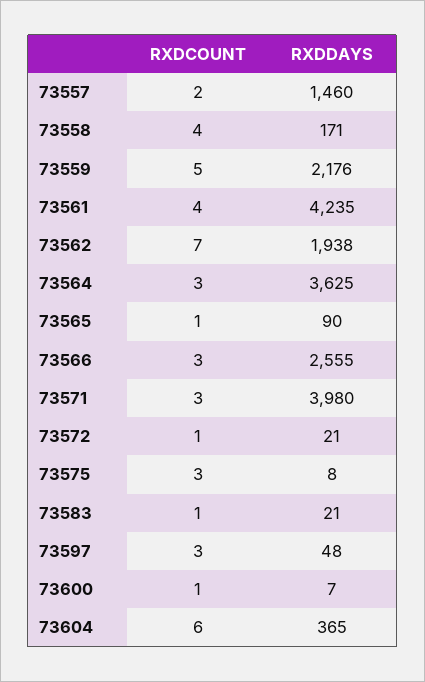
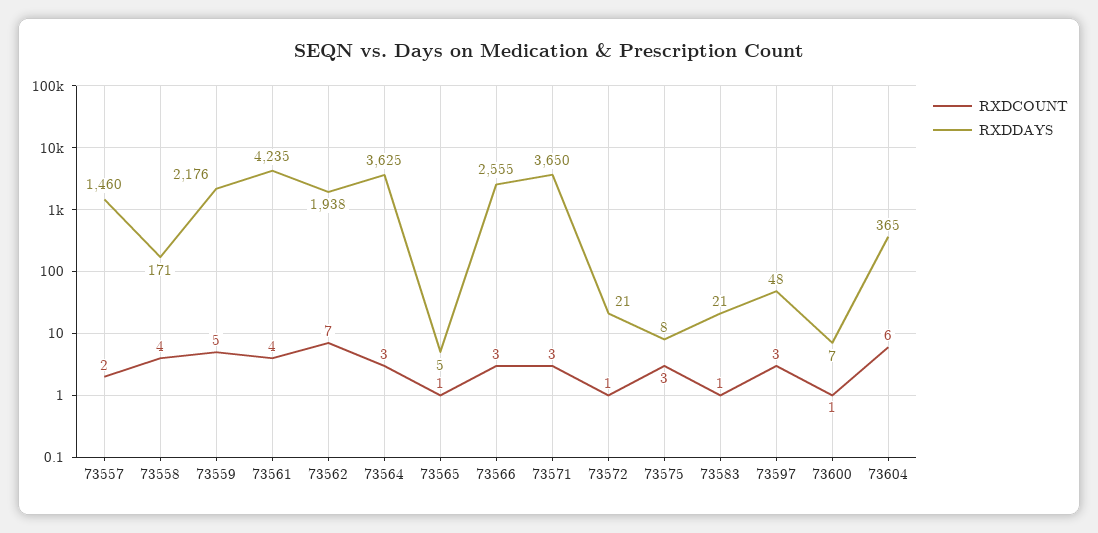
RXDDAYS, 73565: 90 -> 5
RXDDAYS, 73571: 3980 -> 3650

